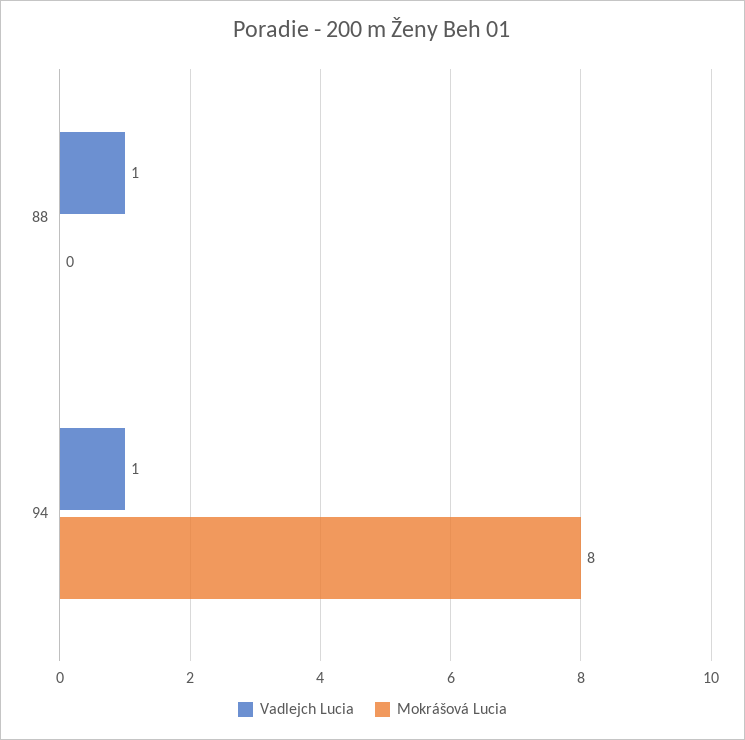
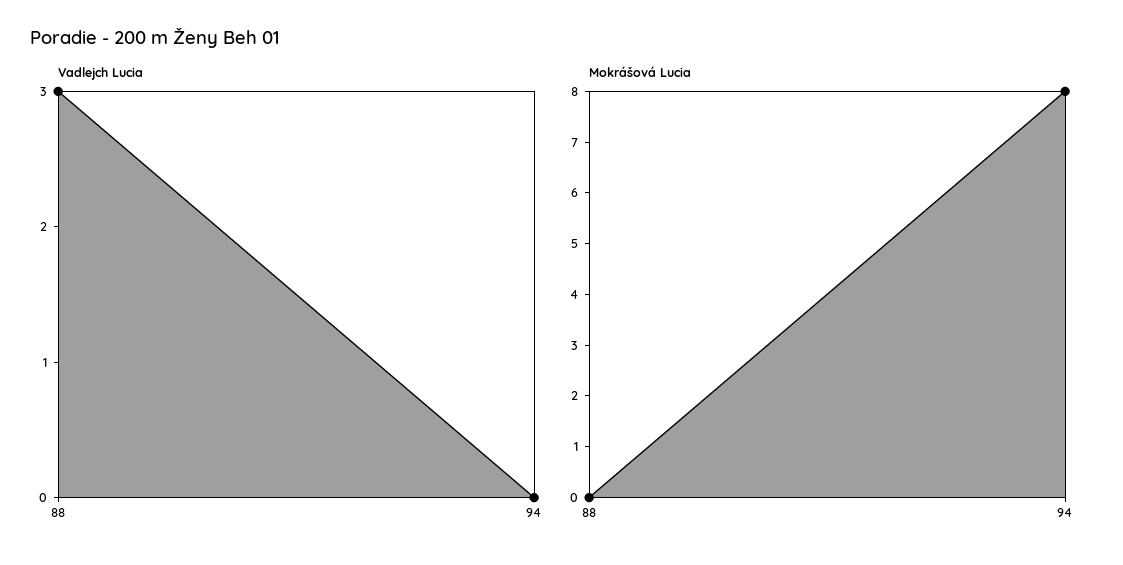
Vadlejch Lucia, 88: 1 -> 3
Vadlejch Lucia, 94: 1 -> 0

